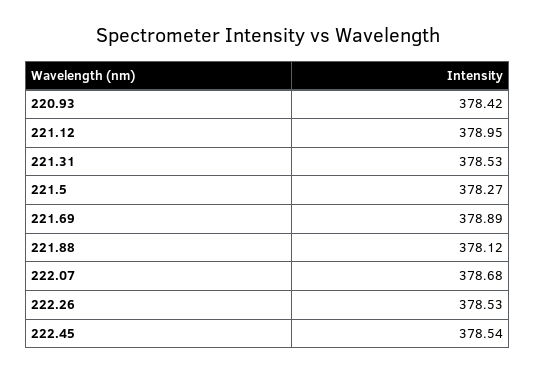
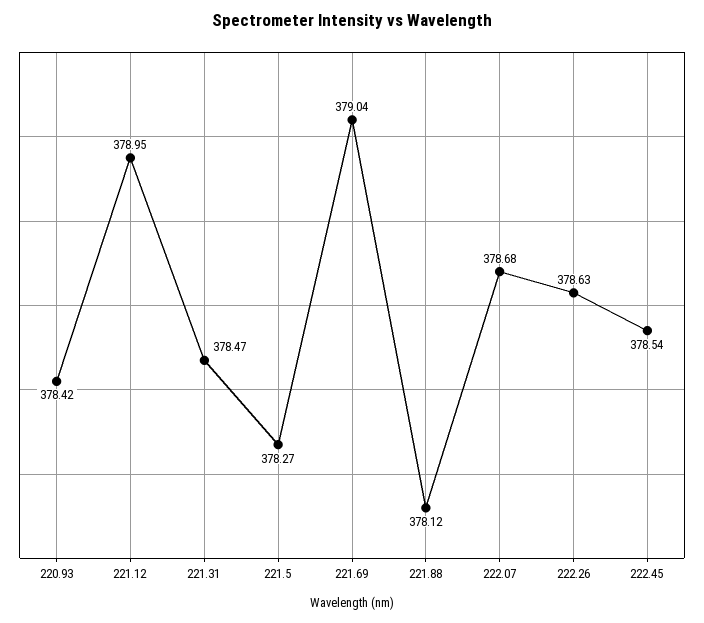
221.31: 378.53 -> 378.47
221.69: 378.89 -> 379.04
222.26: 378.53 -> 378.63

